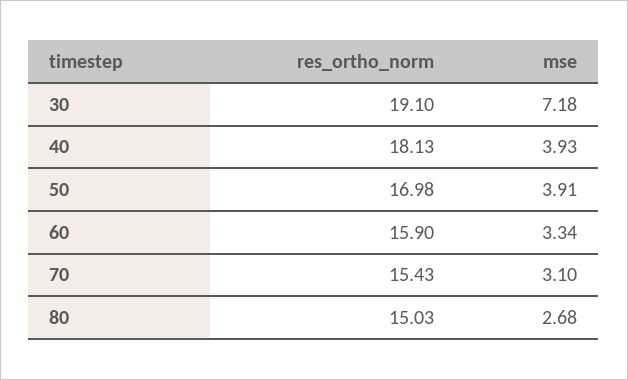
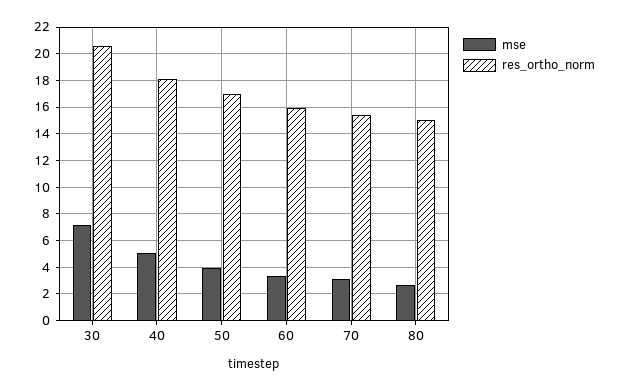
res_ortho_norm, 30: 19.1 -> 20.5
mse, 40: 3.93 -> 5

